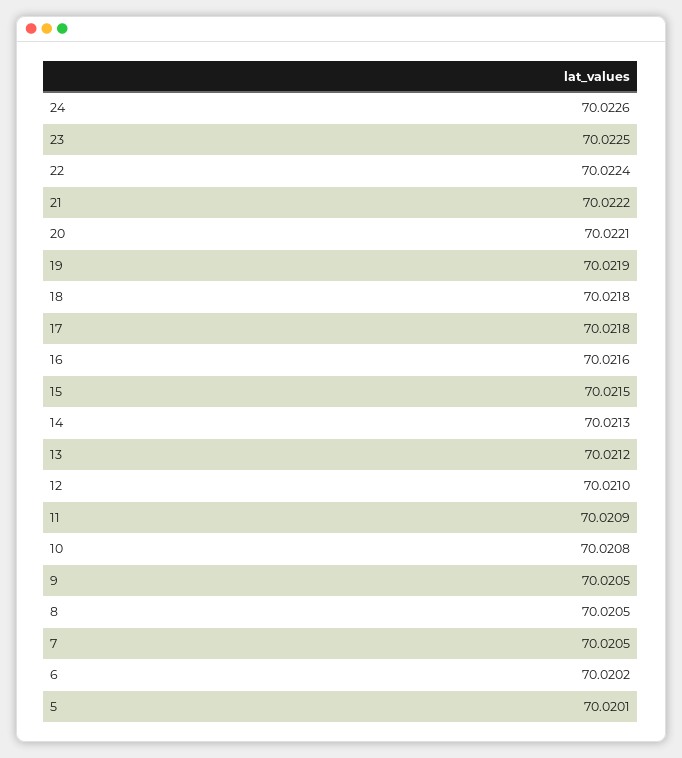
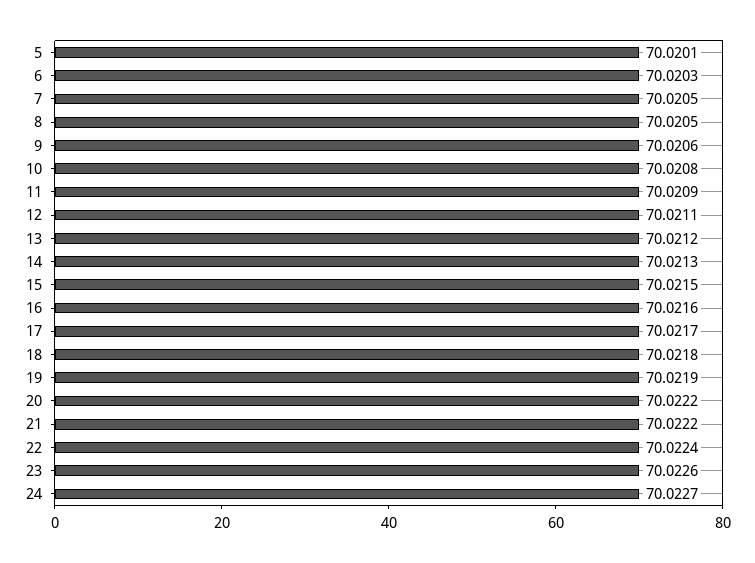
24: 70.0226 -> 70.0227
23: 70.0225 -> 70.0226
20: 70.0221 -> 70.0222
17: 70.0218 -> 70.0217
12: 70.021 -> 70.0211
9: 70.0205 -> 70.0206
6: 70.0202 -> 70.0203

